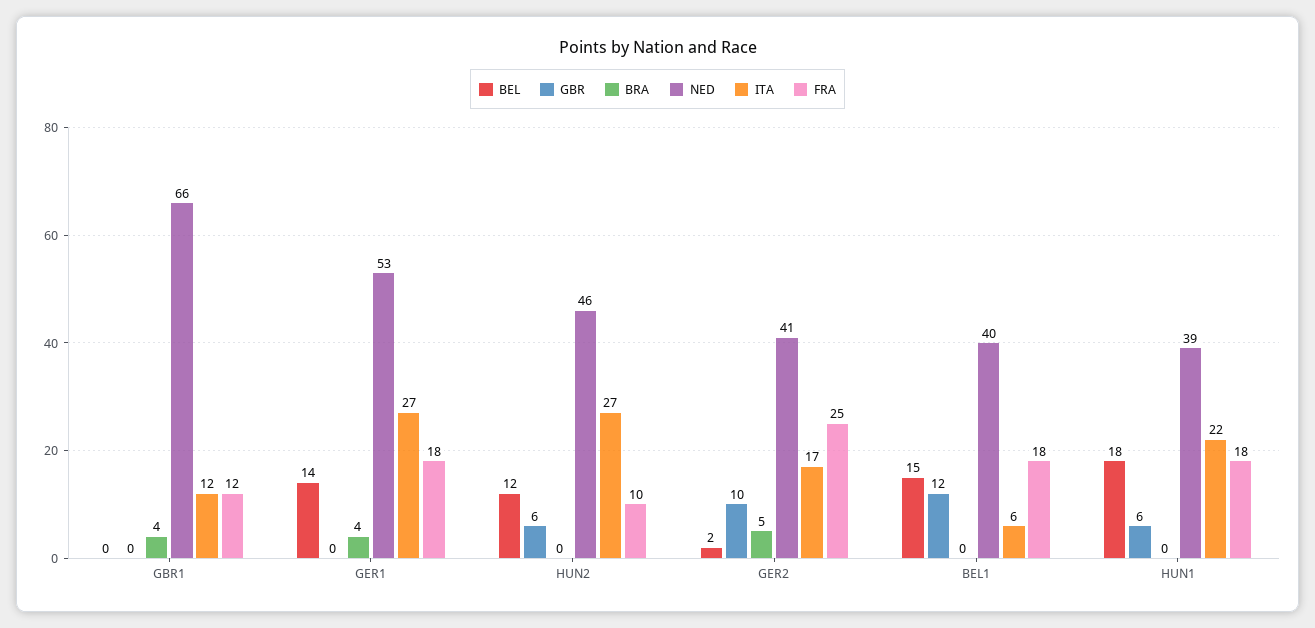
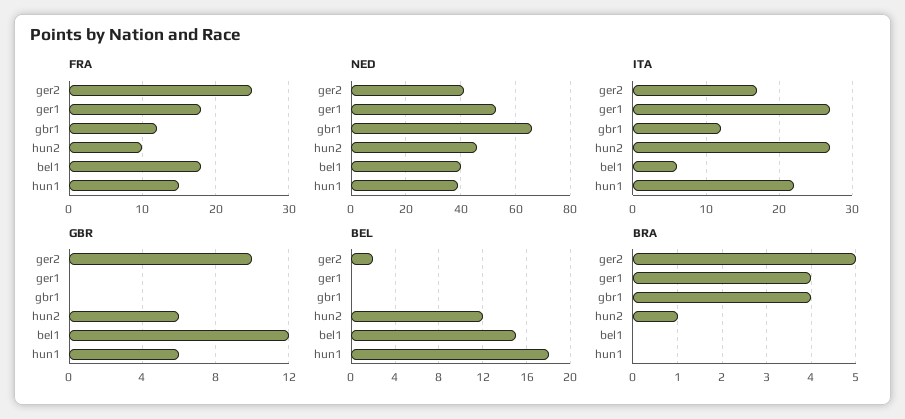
BEL, GER1: 14 -> 0
BRA, HUN2: 0 -> 1
FRA, HUN1: 18 -> 15

